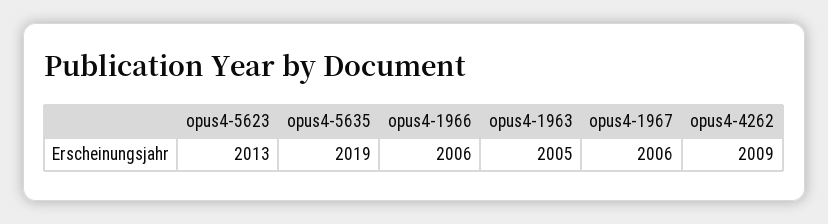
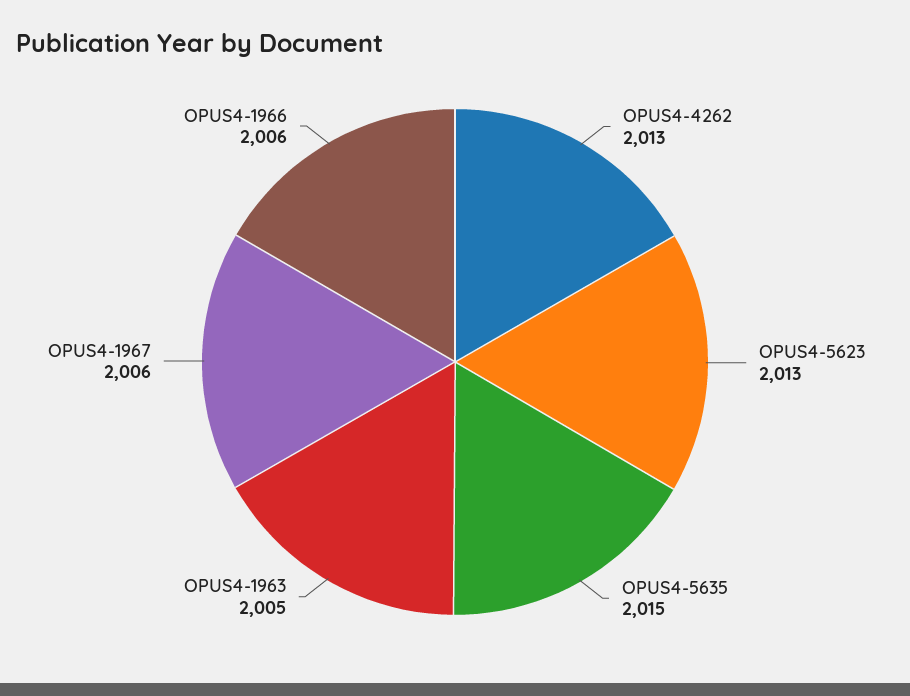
opus4-5635: 2019 -> 2015
opus4-4262: 2009 -> 2013

